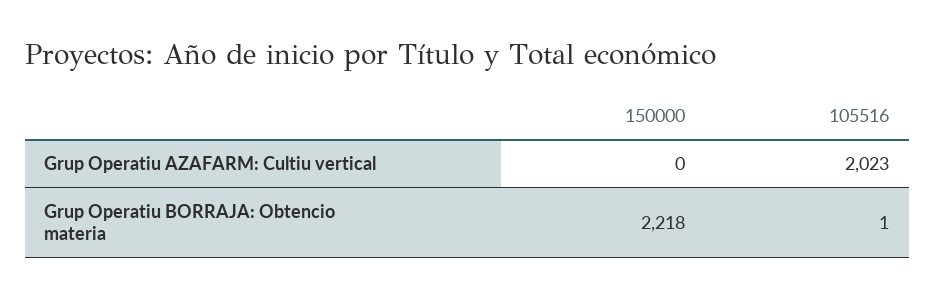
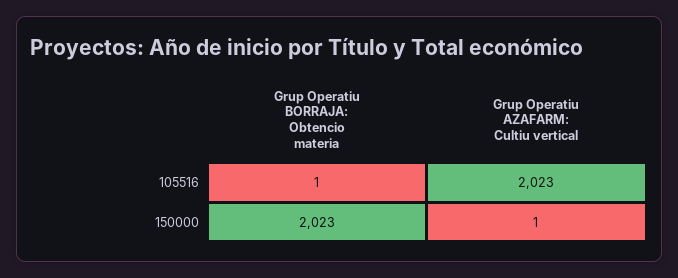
150000, Grup Operatiu AZAFARM: Cultiu vertical: 0 -> 1
150000, Grup Operatiu BORRAJA: Obtencio materia: 2218 -> 2023

